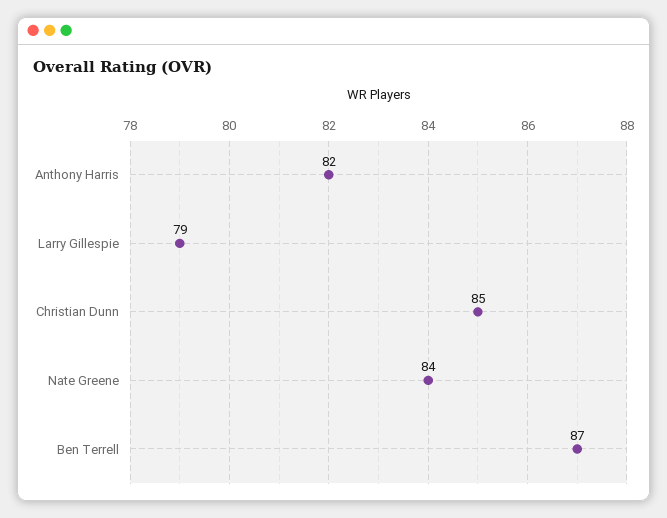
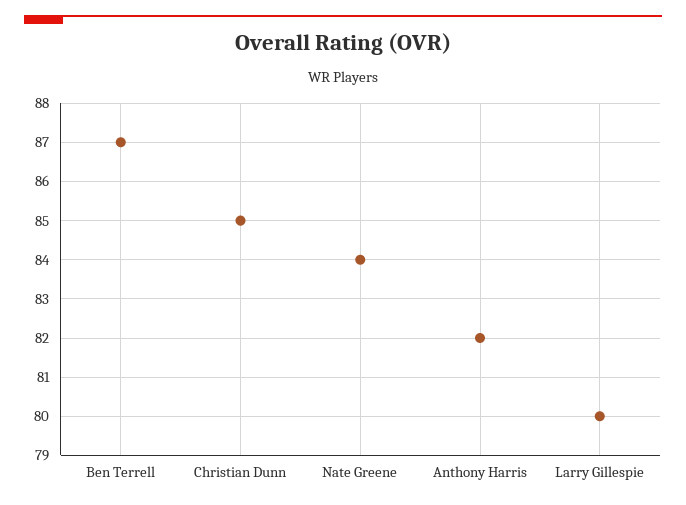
Larry Gillespie: 79 -> 80

